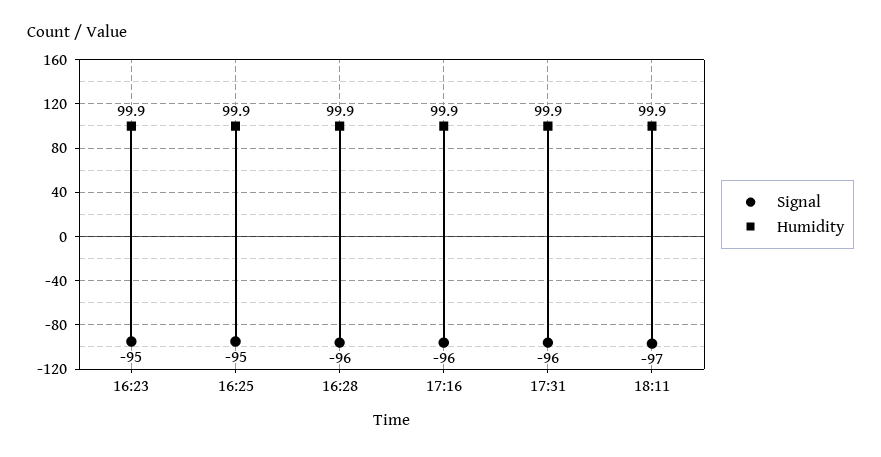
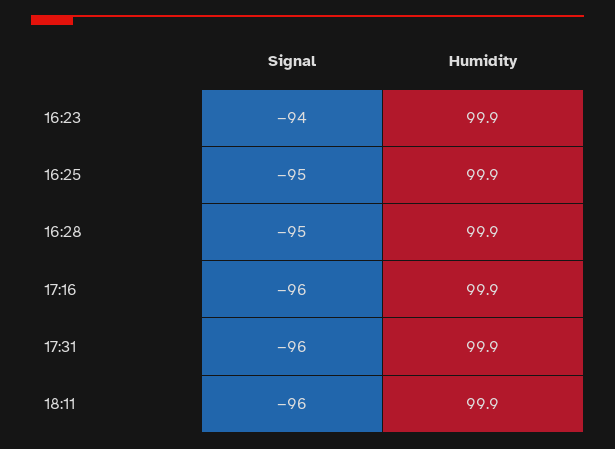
Signal, 16:23: -95 -> -94
Signal, 16:28: -96 -> -95
Signal, 18:11: -97 -> -96

